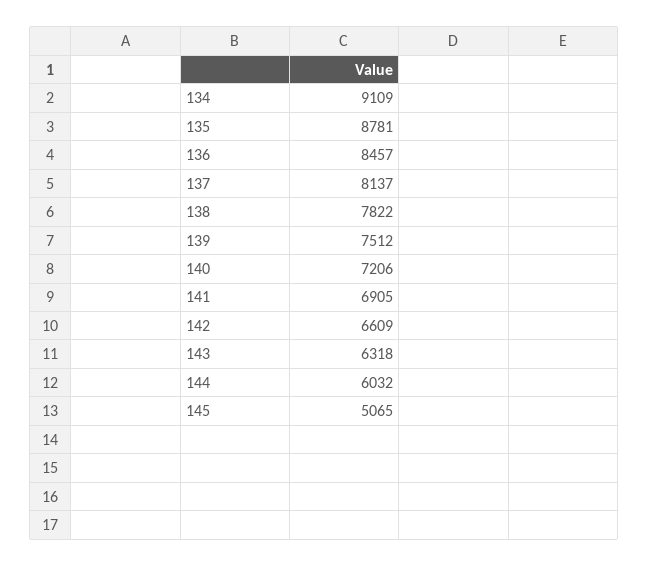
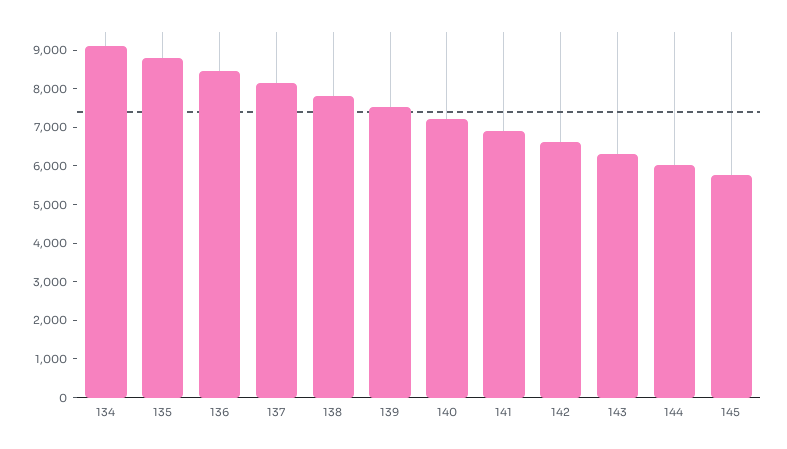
145: 5065 -> 5750

